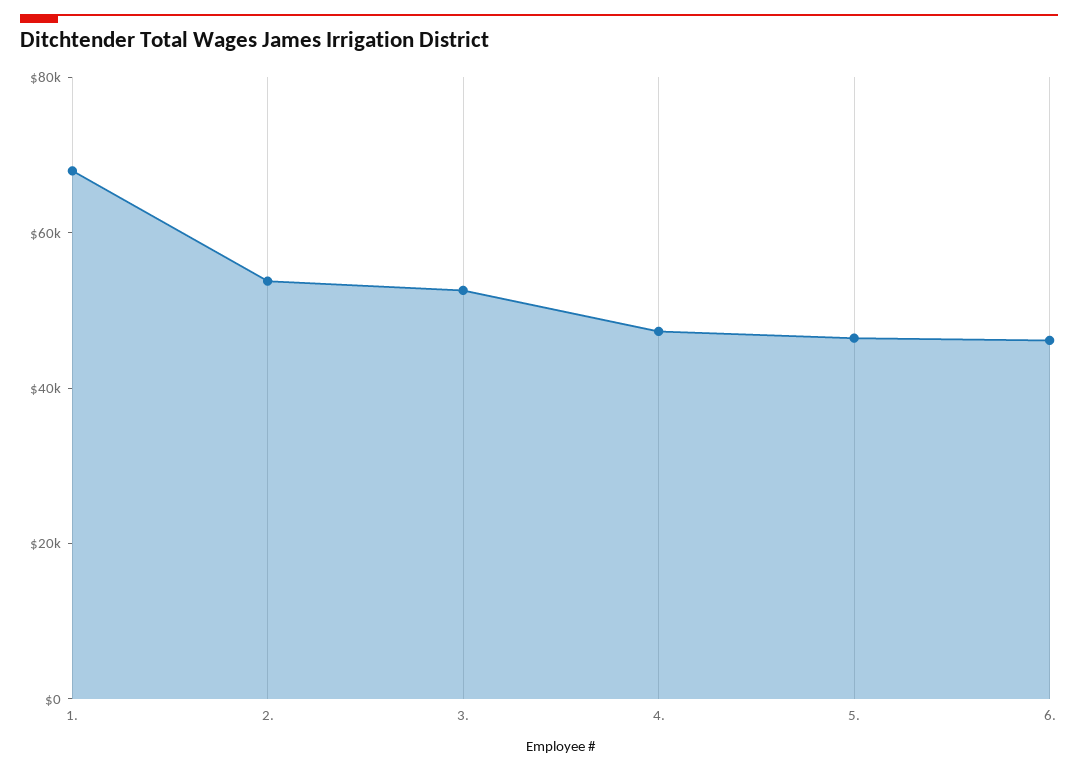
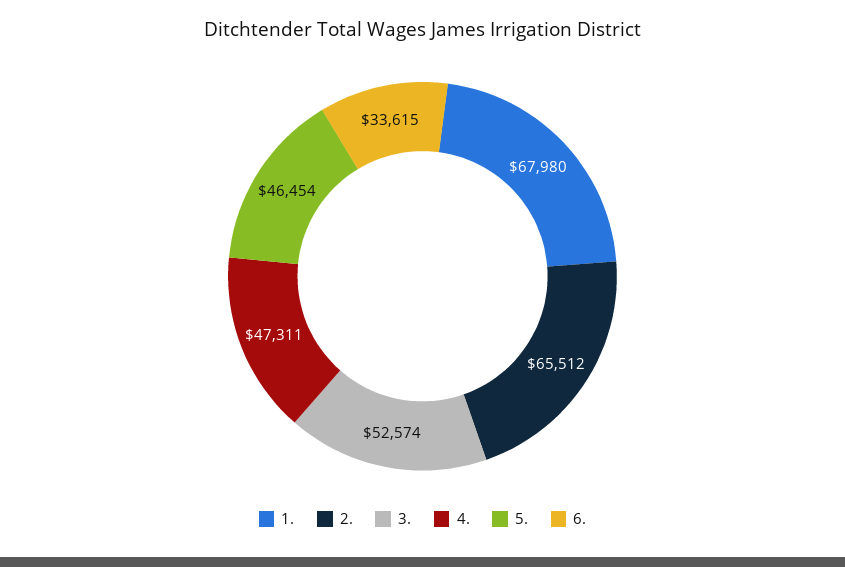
2.: 55000 -> 65512
6.: 45000 -> 33615

